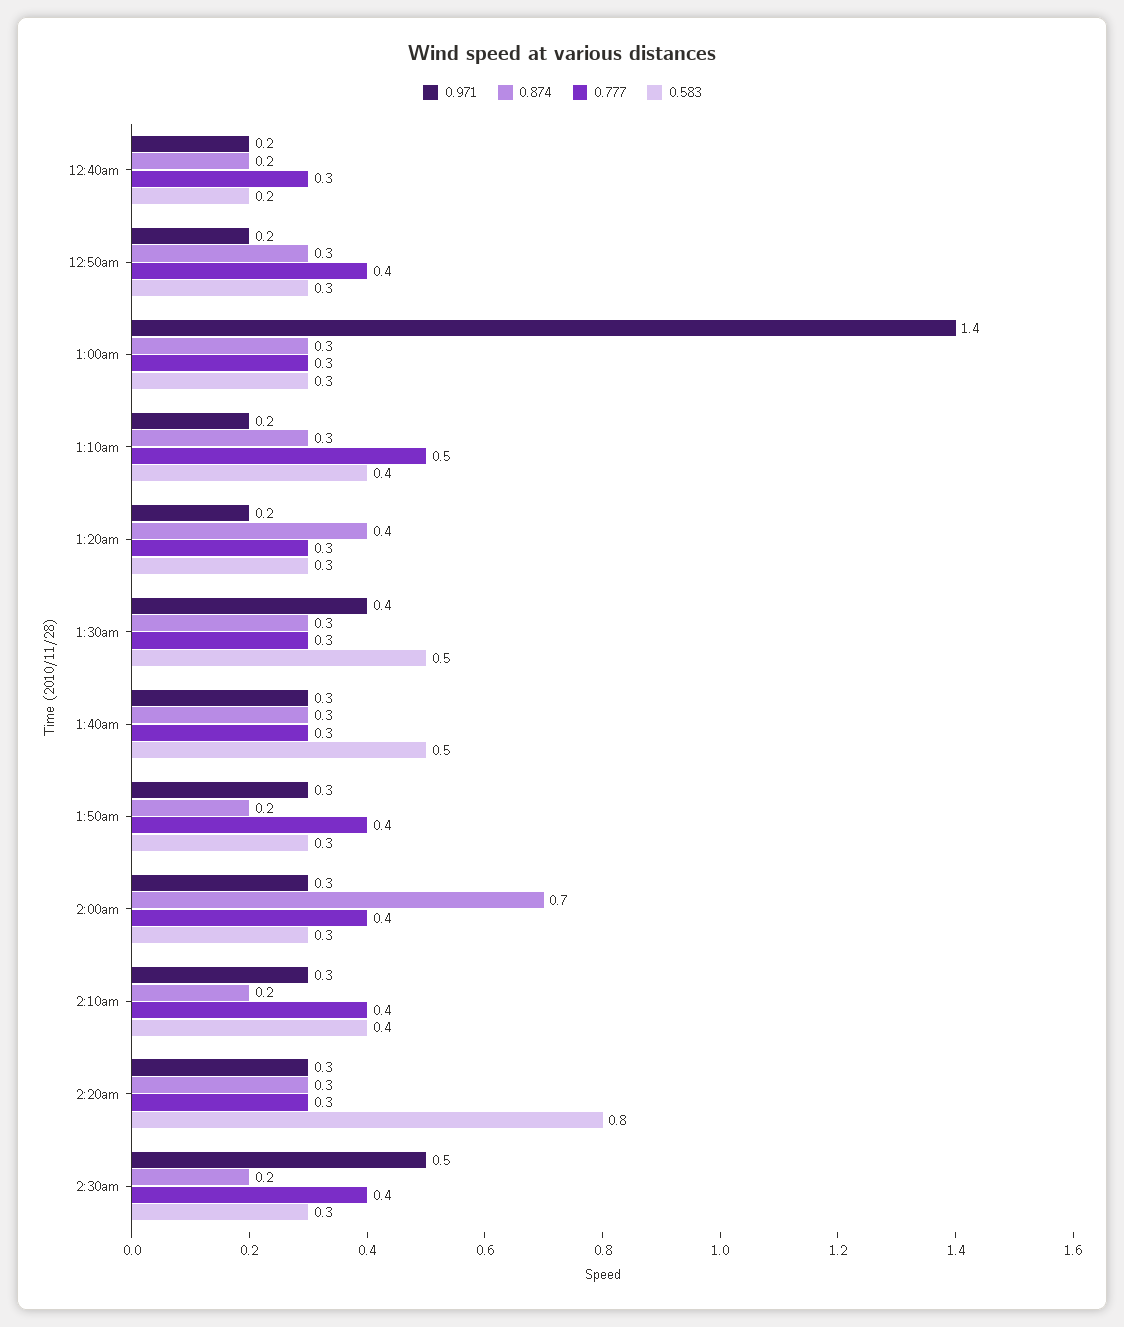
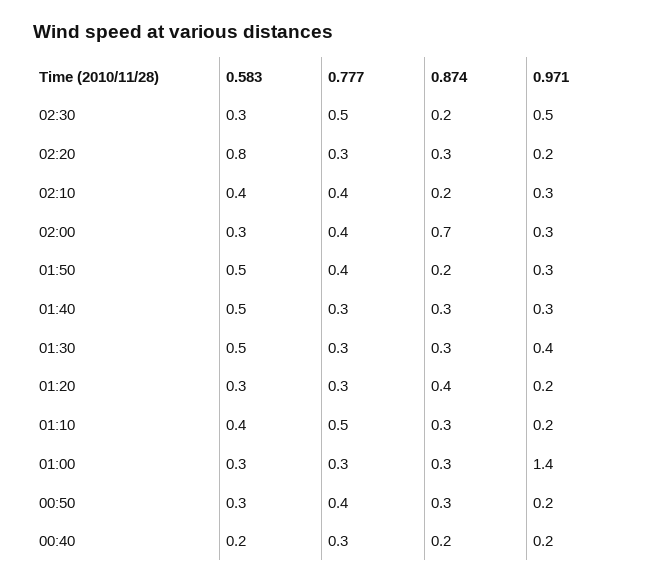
0.583, 1:50am: 0.3 -> 0.5
0.971, 2:20am: 0.3 -> 0.2
0.777, 2:30am: 0.4 -> 0.5

